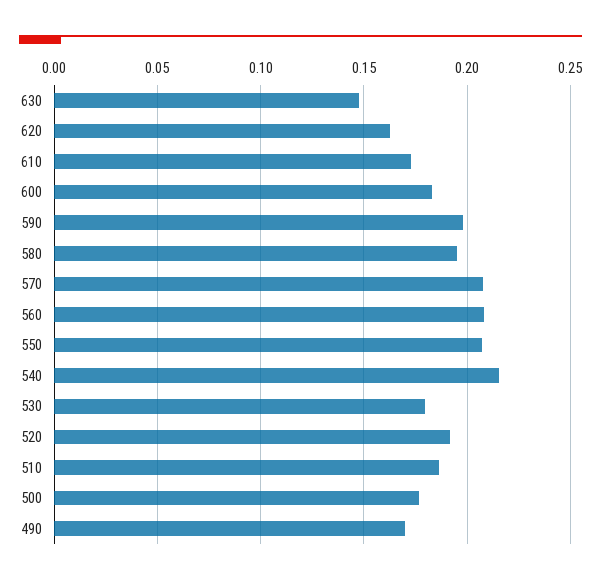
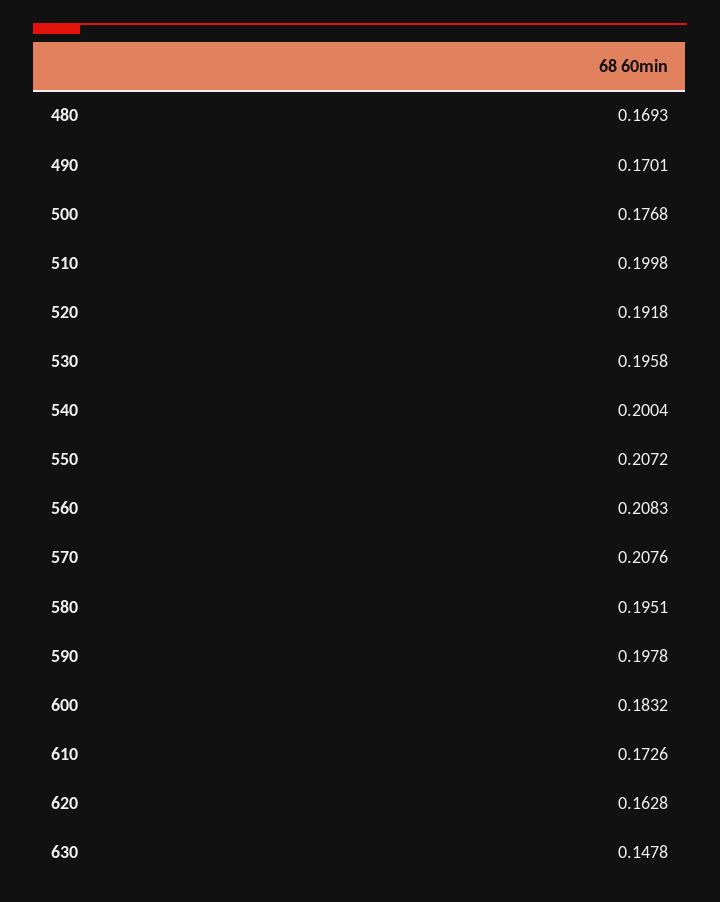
540: 0.215 -> 0.2004
530: 0.18 -> 0.1958
510: 0.185 -> 0.1998
480: none -> 0.1693

